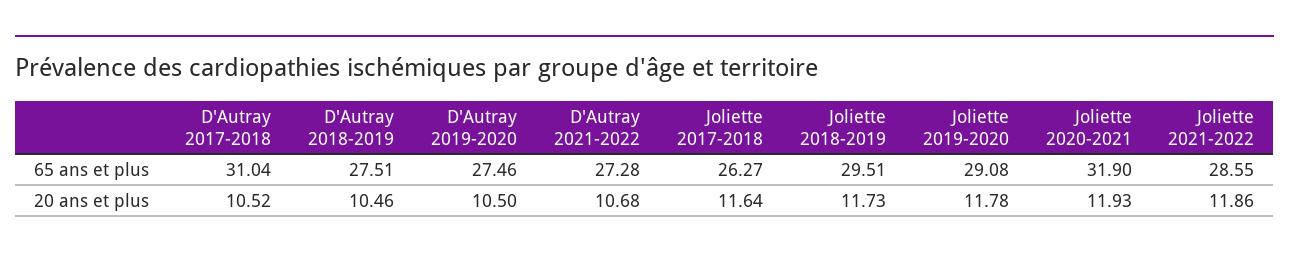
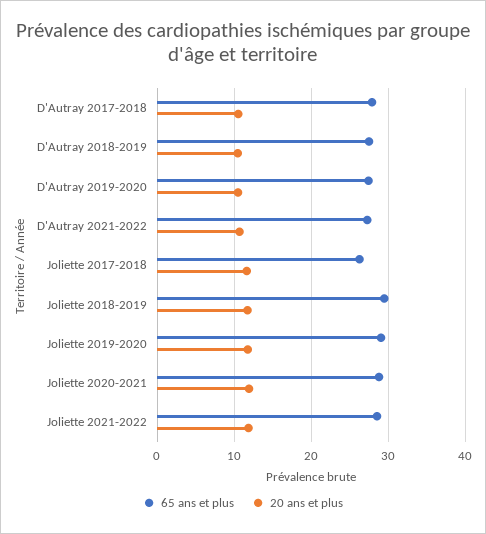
65 ans et plus, D'Autray 2017-2018: 31.04 -> 28
65 ans et plus, Joliette 2020-2021: 31.9 -> 29

